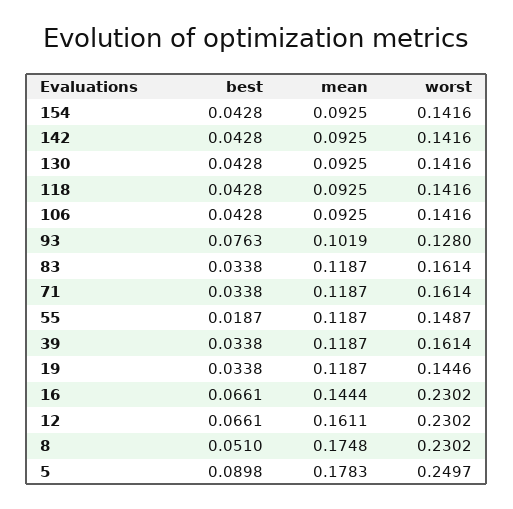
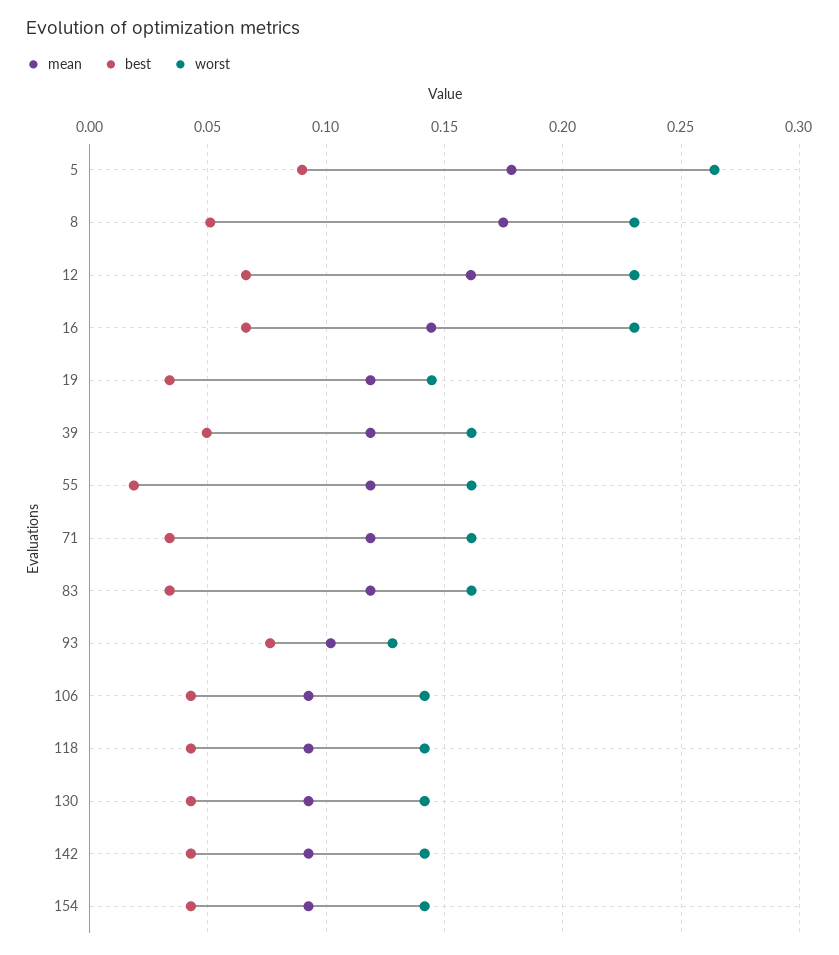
worst, 55: 0.1487 -> 0.16
best, 39: 0.0338 -> 0.05
worst, 5: 0.2497 -> 0.265

